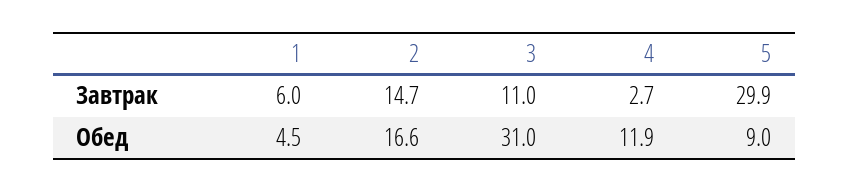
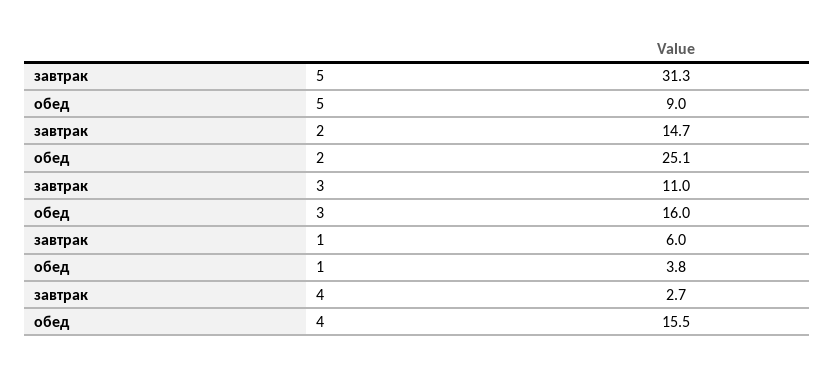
5, Завтрак: 29.9 -> 31.3
1, Обед: 4.5 -> 3.8
2, Обед: 16.6 -> 25.1
3, Обед: 31 -> 16
4, Обед: 11.9 -> 15.5

